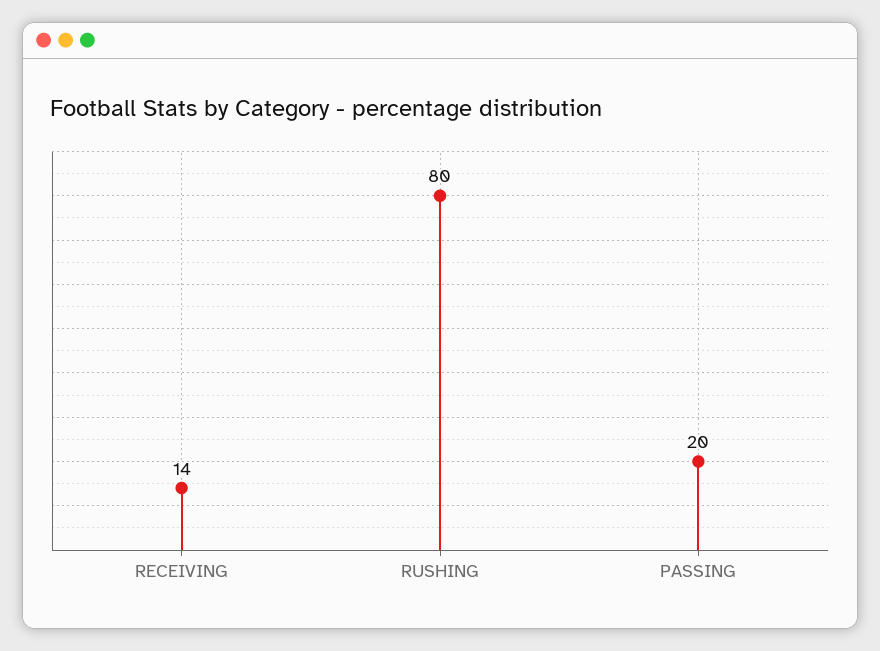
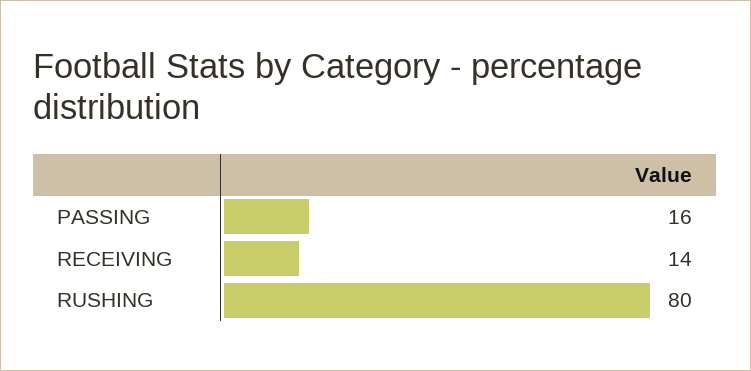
PASSING: 20 -> 16

